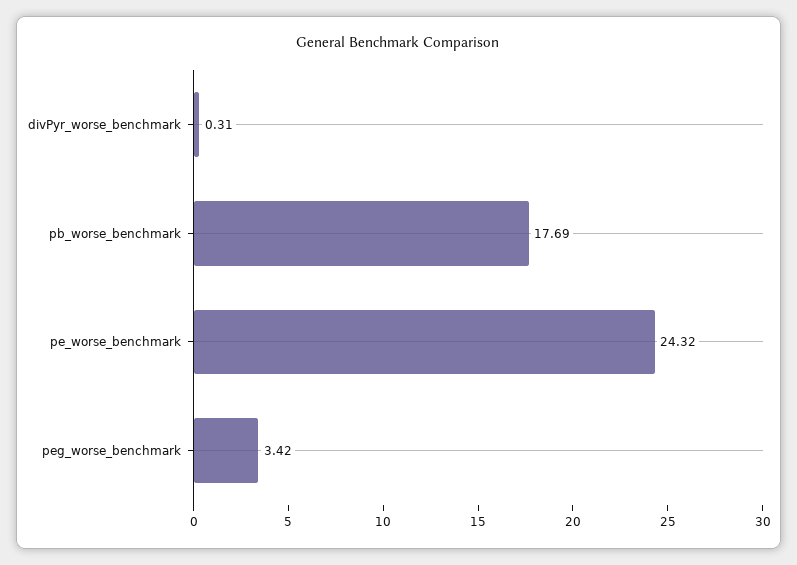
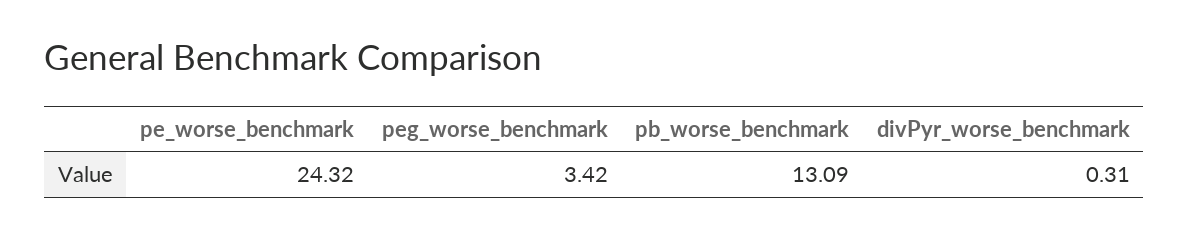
pb_worse_benchmark: 17.69 -> 13.09

